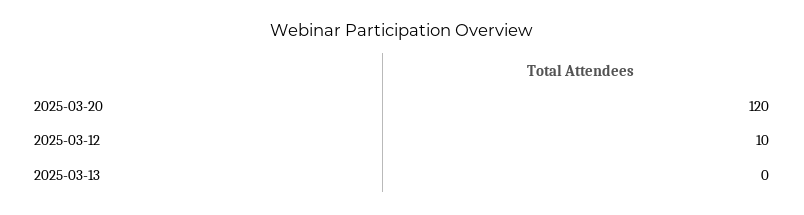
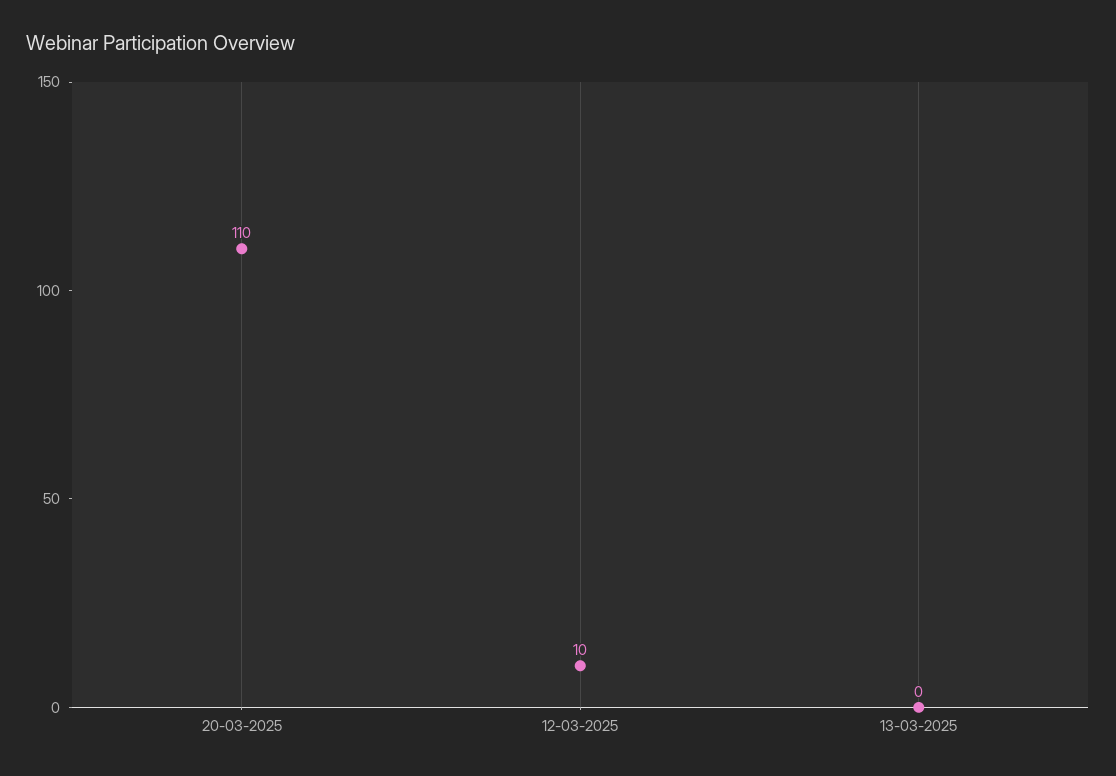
2025-03-20: 120 -> 110

